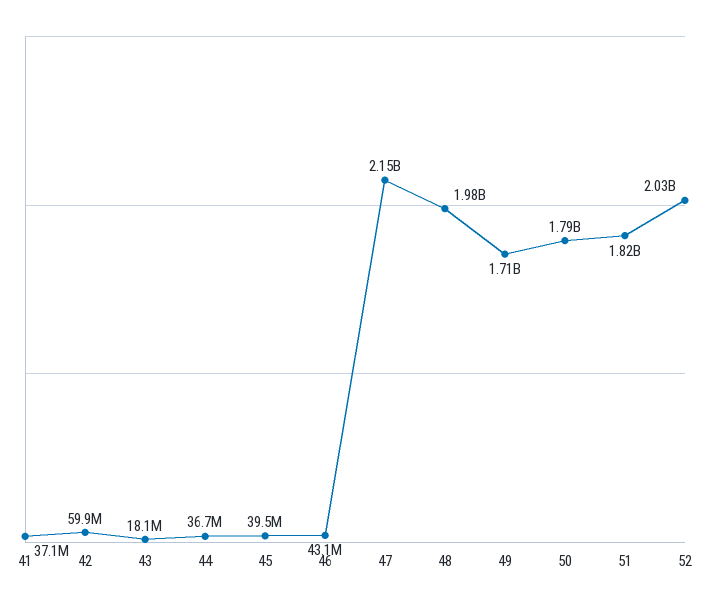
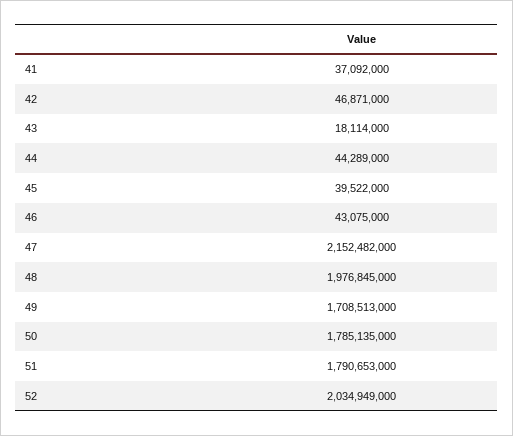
42: 59900000 -> 46871000
44: 36700000 -> 44289000
51: 1820000000 -> 1790653000

